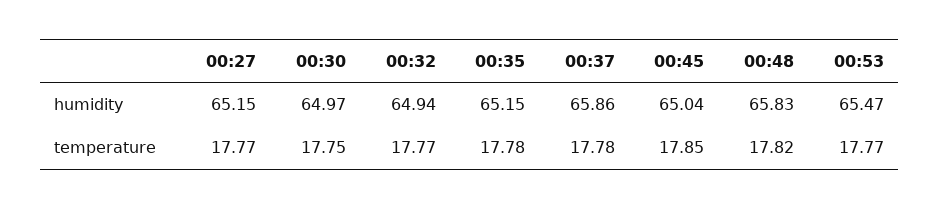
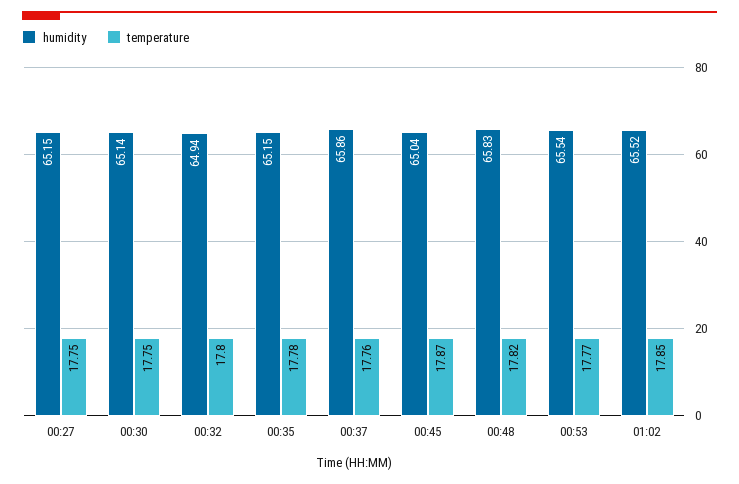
humidity, 00:30: 64.97 -> 65.14
humidity, 00:53: 65.47 -> 65.54
temperature, 00:27: 17.77 -> 17.75
temperature, 00:32: 17.77 -> 17.8
temperature, 00:37: 17.78 -> 17.76
temperature, 00:45: 17.85 -> 17.87
humidity, 01:02: none -> 65.52
temperature, 01:02: none -> 17.85

